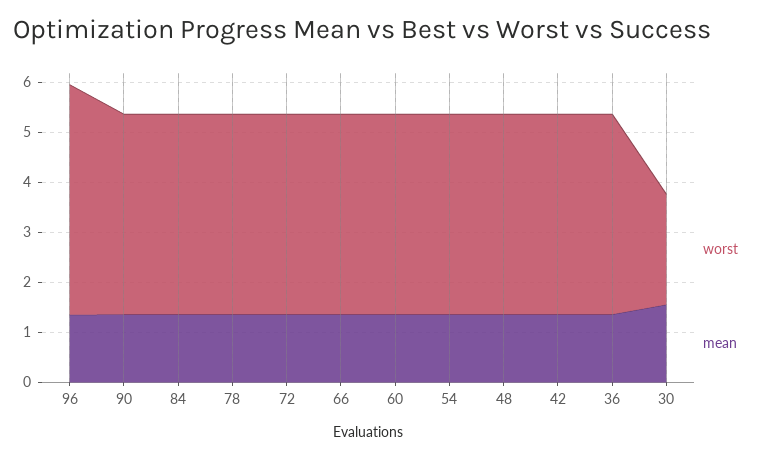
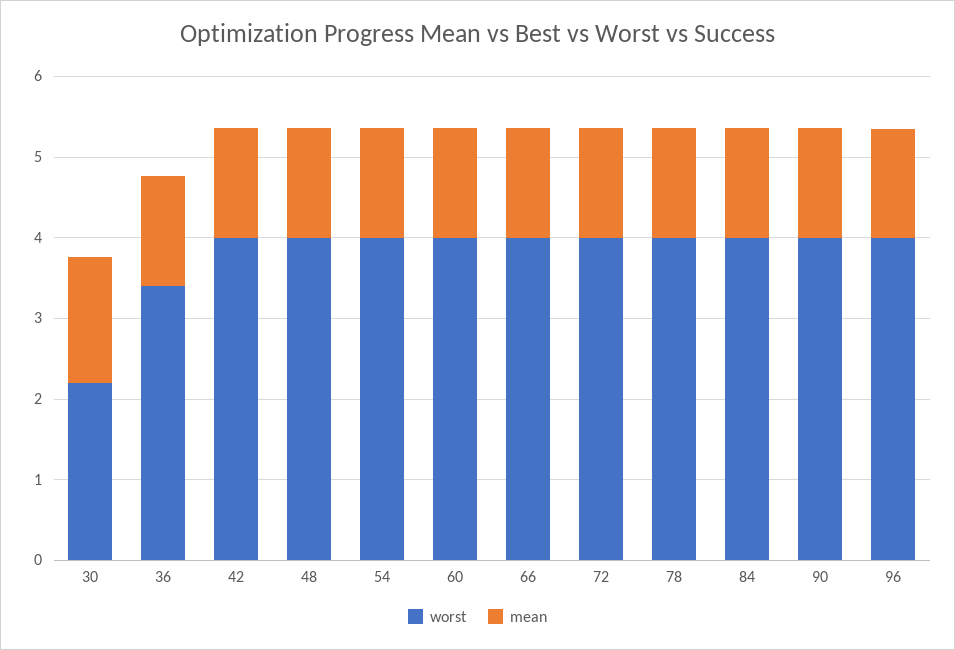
worst, 96: 4.6 -> 4
worst, 36: 4 -> 3.4

